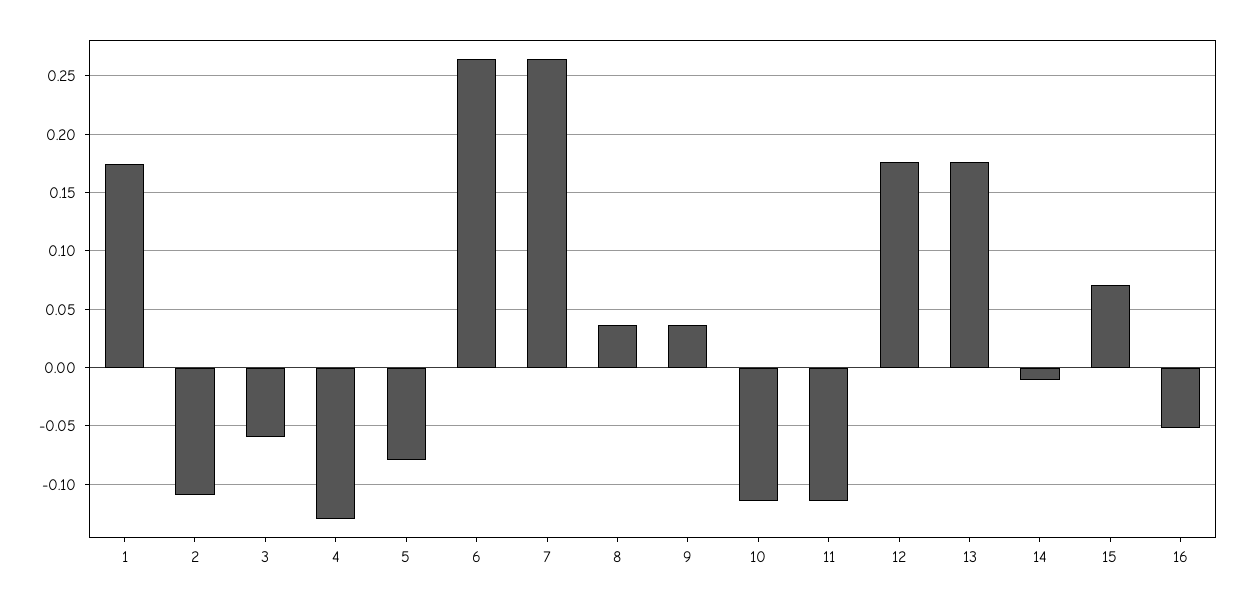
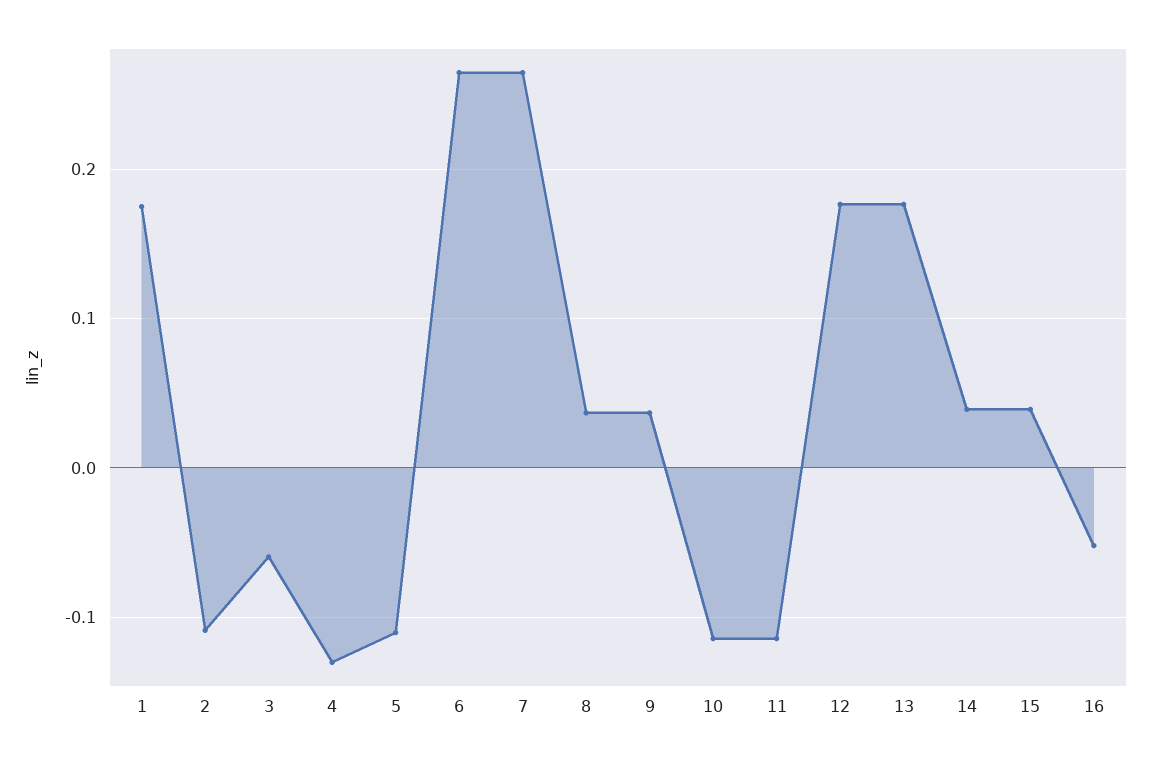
5: -0.08 -> -0.11
14: -0.01 -> 0.04
15: 0.07 -> 0.04

